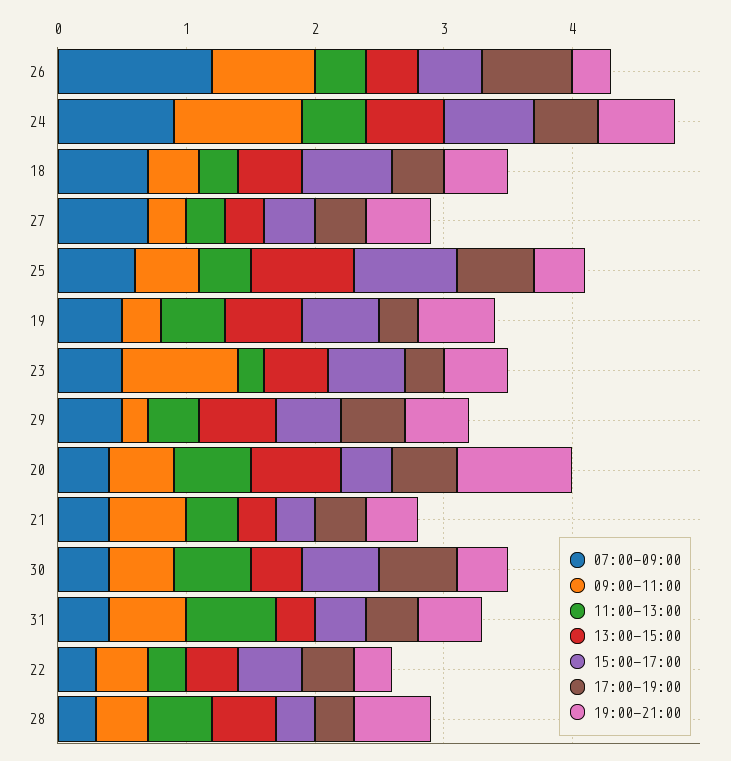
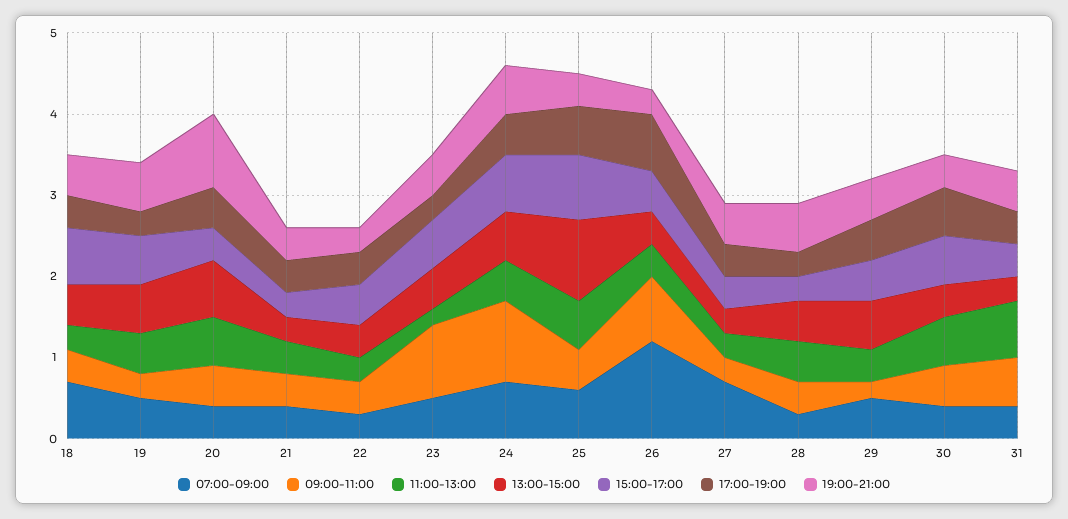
07:00-09:00, 24: 0.9 -> 0.7
11:00-13:00, 25: 0.4 -> 0.6
13:00-15:00, 25: 0.8 -> 1
09:00-11:00, 21: 0.6 -> 0.4

